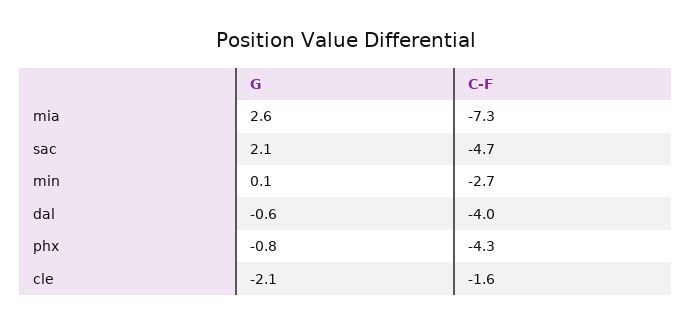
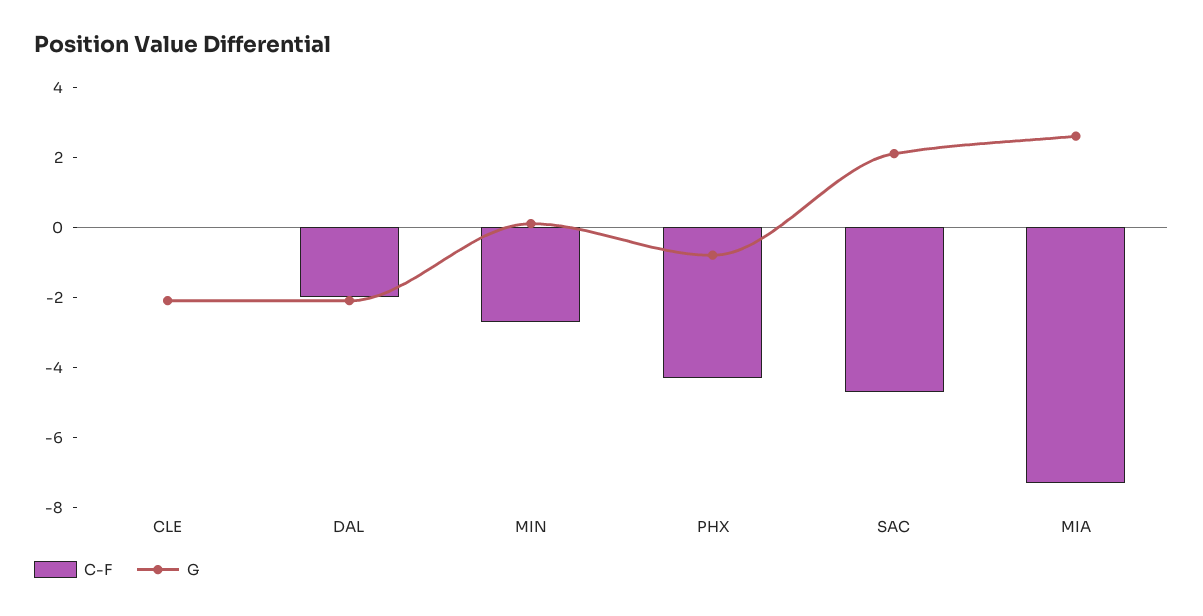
G, dal: -0.6 -> -2
C-F, dal: -4 -> -2
C-F, cle: -1.6 -> 0

